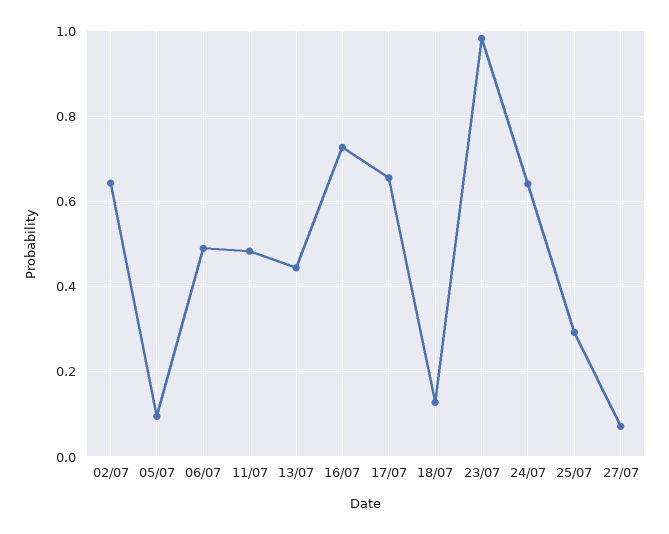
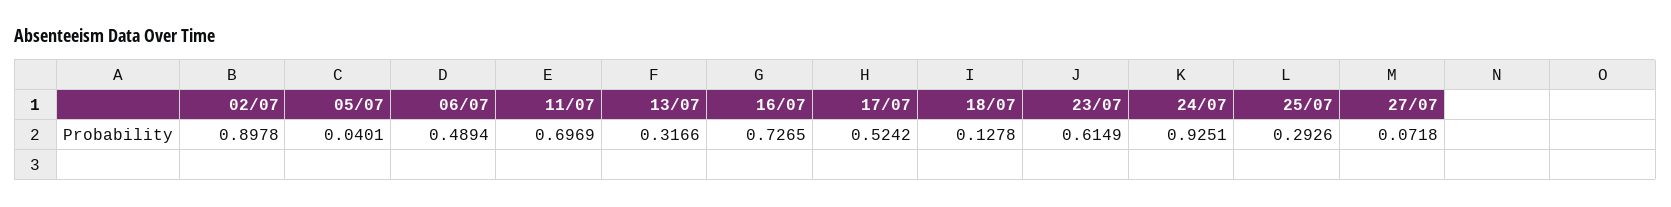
02/07: 0.64 -> 0.8978
05/07: 0.1 -> 0.0401
11/07: 0.48 -> 0.6969
13/07: 0.44 -> 0.3166
17/07: 0.66 -> 0.5242
23/07: 0.98 -> 0.6149
24/07: 0.64 -> 0.9251

